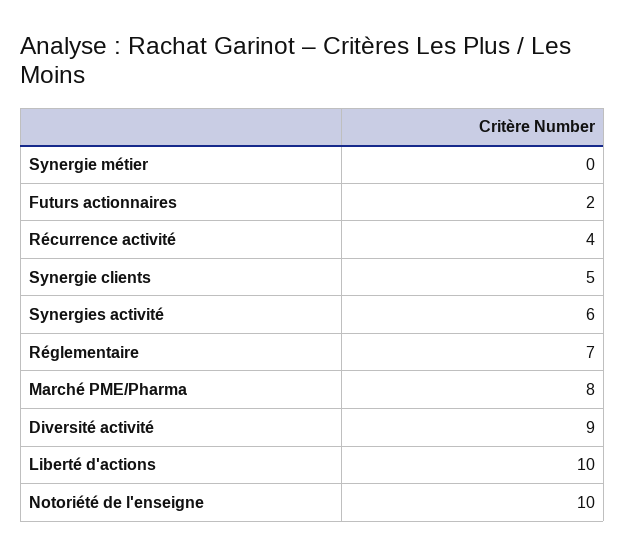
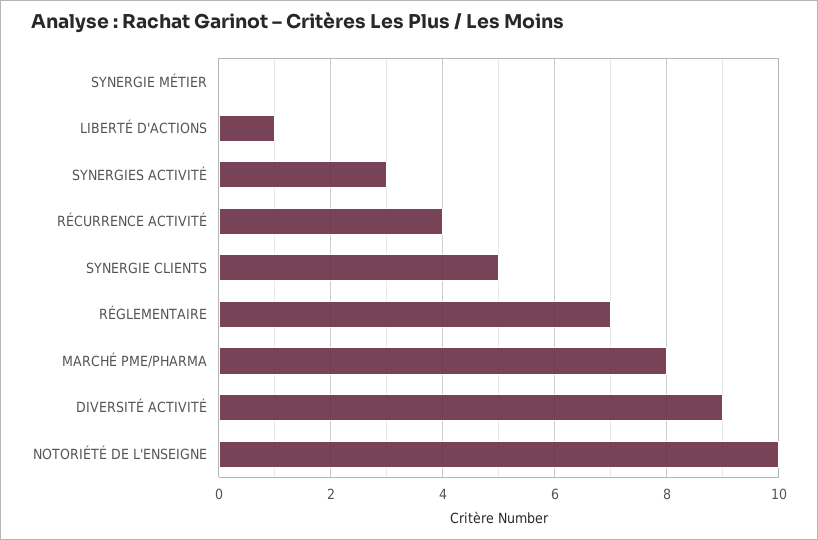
Futurs actionnaires: 2 -> none
Synergies activité: 6 -> 3
Liberté d'actions: 10 -> 1

